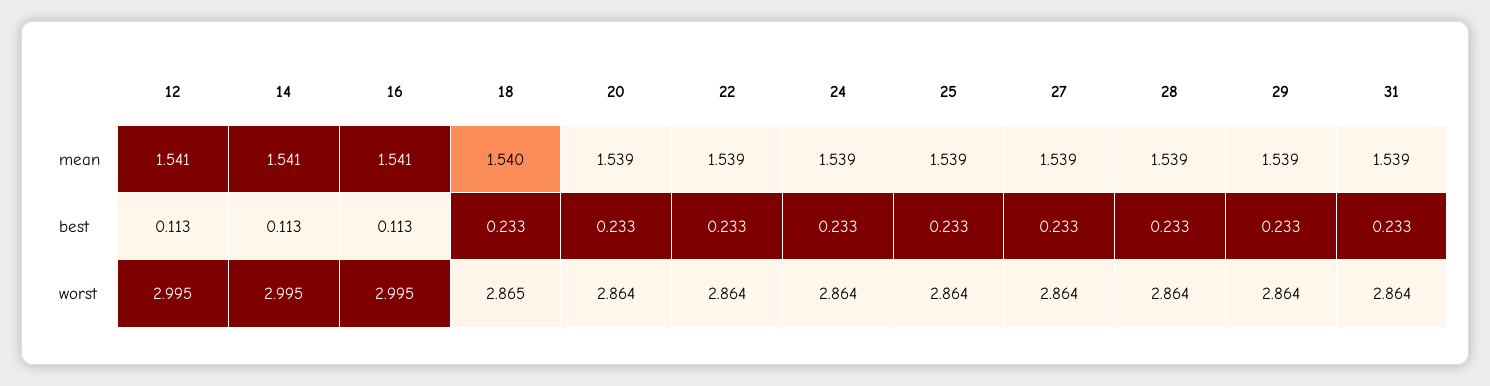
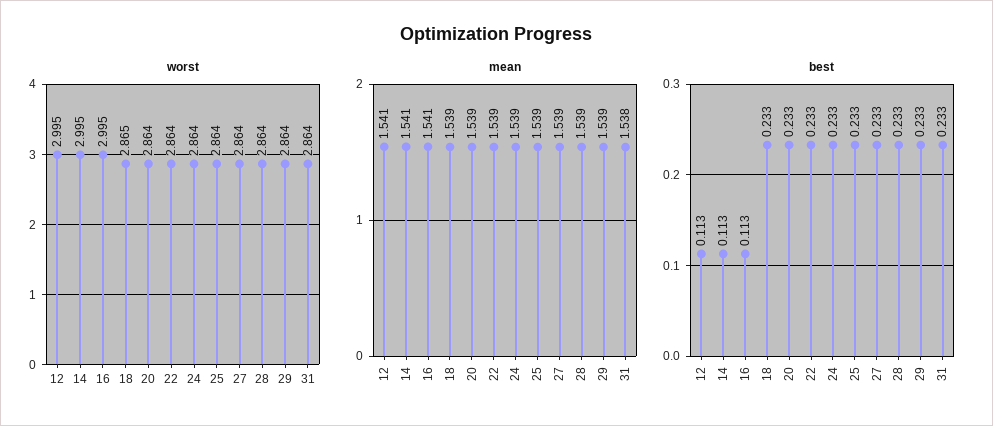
mean, 18: 1.54 -> 1.539
mean, 31: 1.539 -> 1.538

